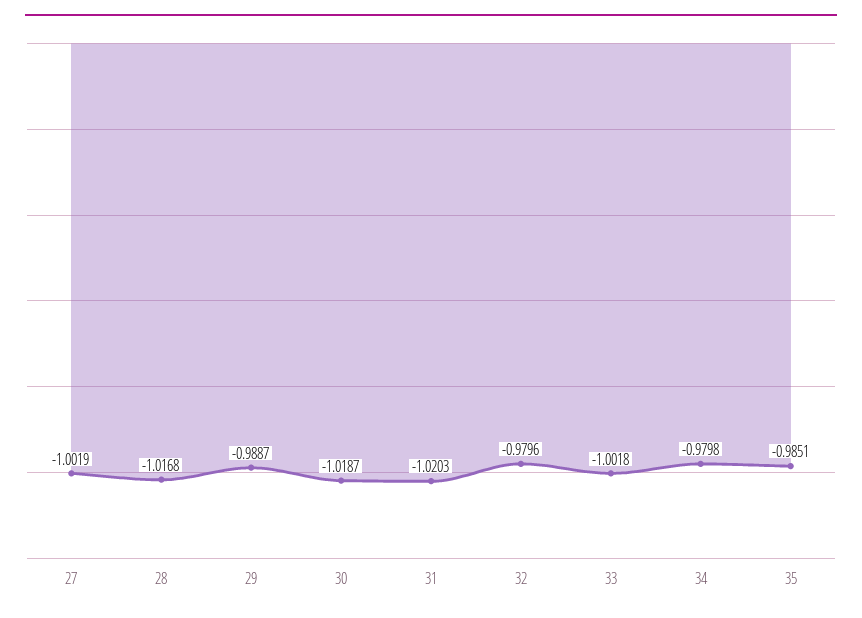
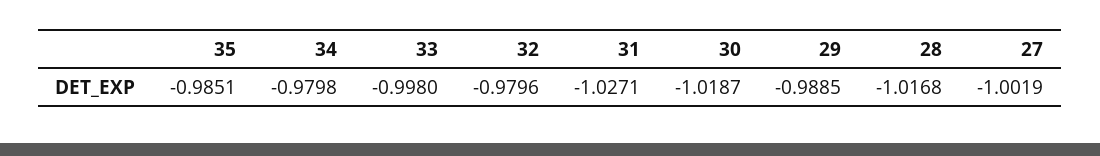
29: -0.9887 -> -0.9885
31: -1.0203 -> -1.0271
33: -1.0018 -> -0.998

